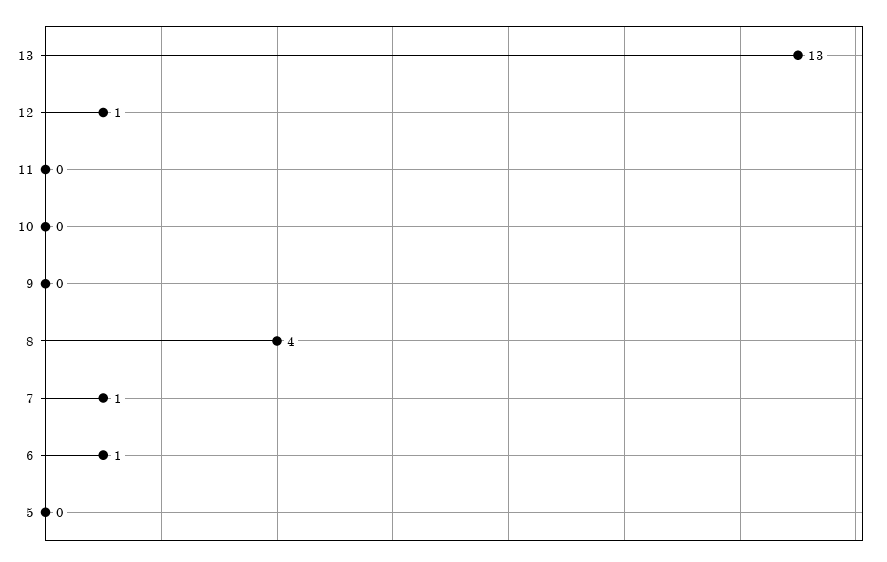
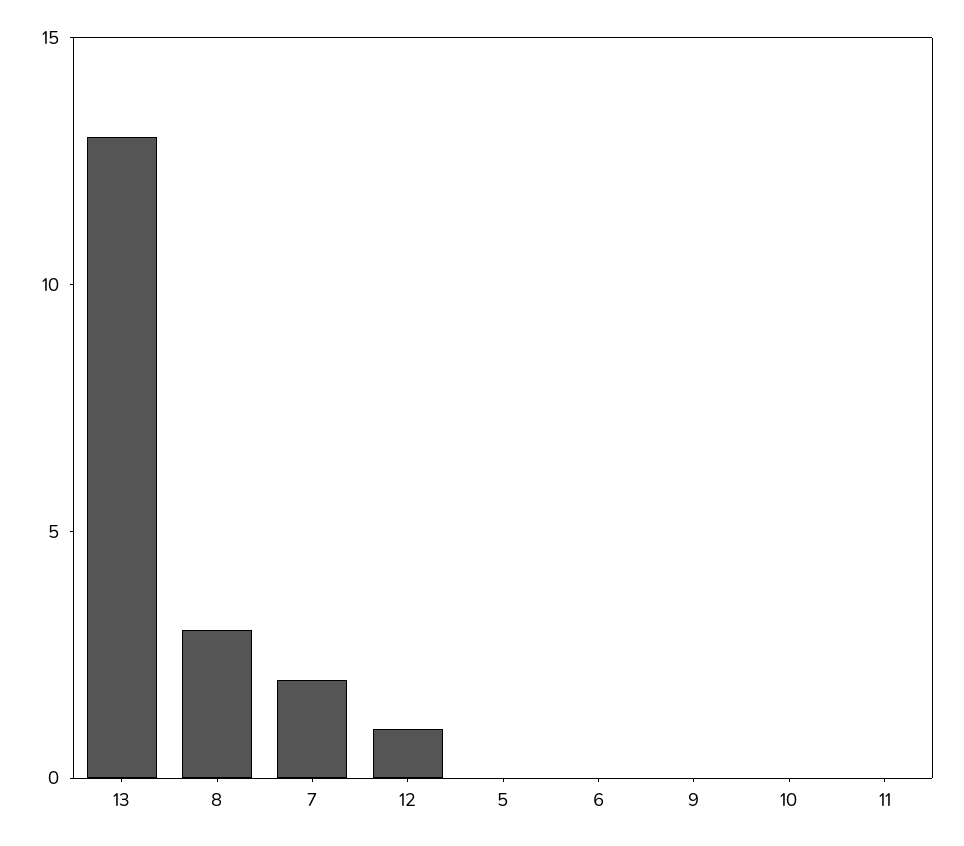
8: 4 -> 3
7: 1 -> 2
6: 1 -> 0

